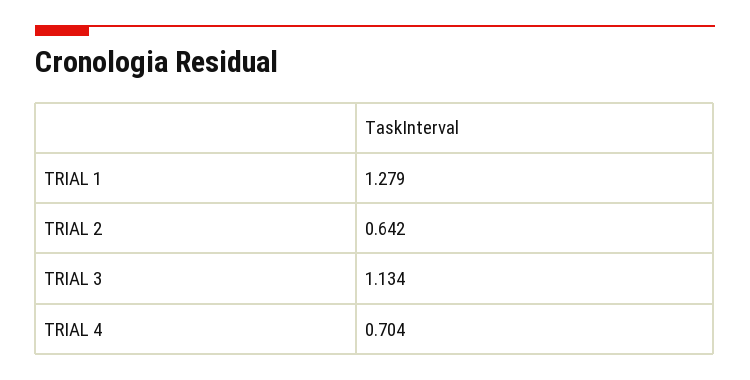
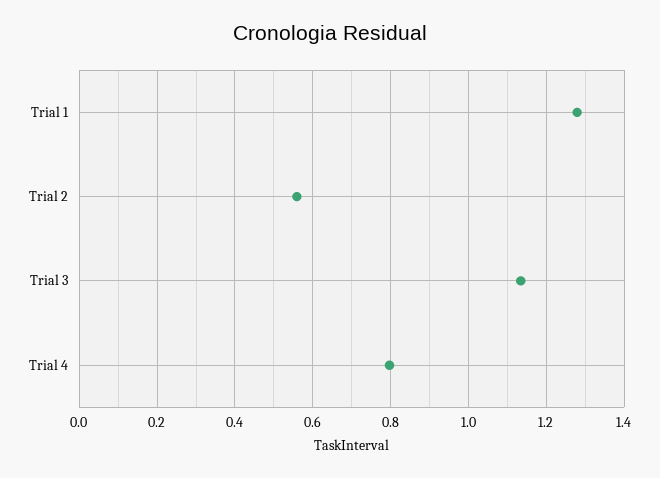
TRIAL 2: 0.642 -> 0.56
TRIAL 4: 0.704 -> 0.8

